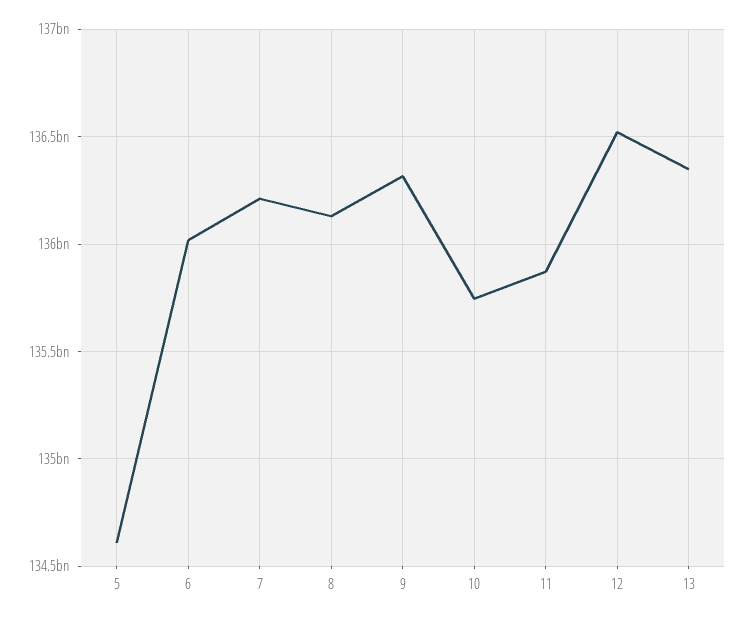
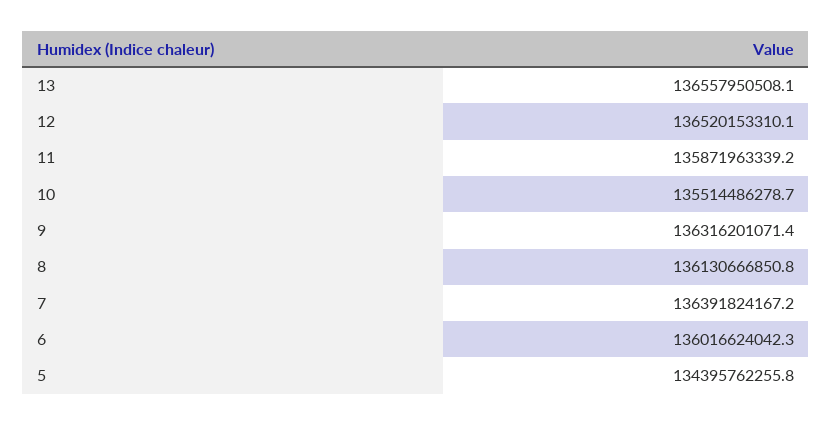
5: 134600000000 -> 134395762255.8
7: 136200000000 -> 136391824167.2
10: 135750000000 -> 135514486278.7
13: 136350000000 -> 136557950508.1

